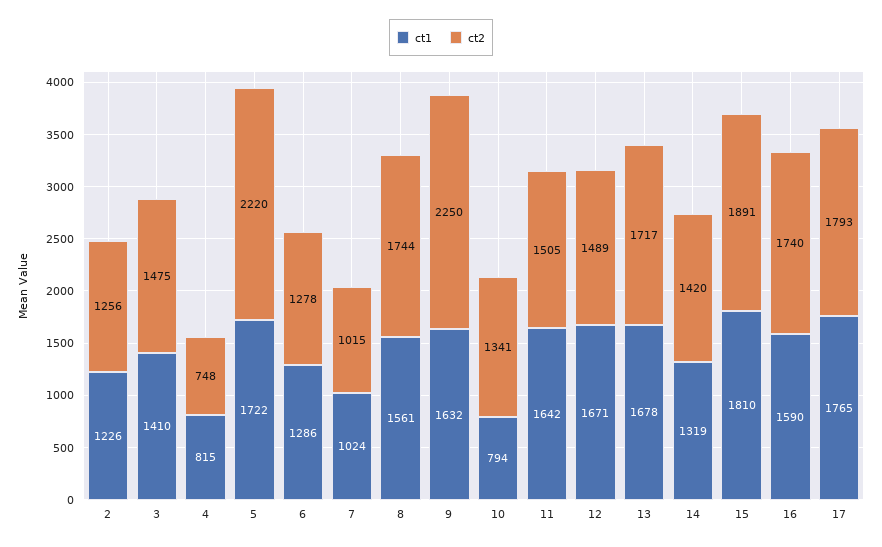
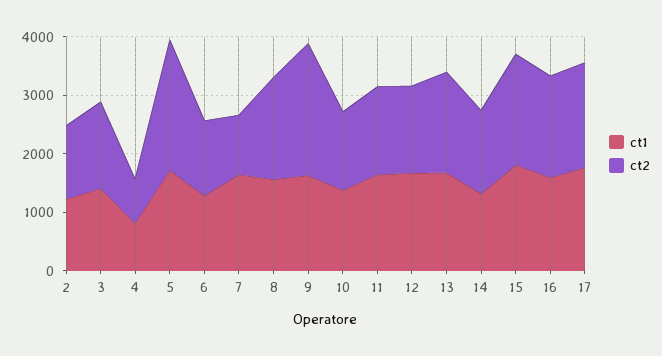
ct1, 7: 1024 -> 1600
ct1, 10: 794 -> 1400

